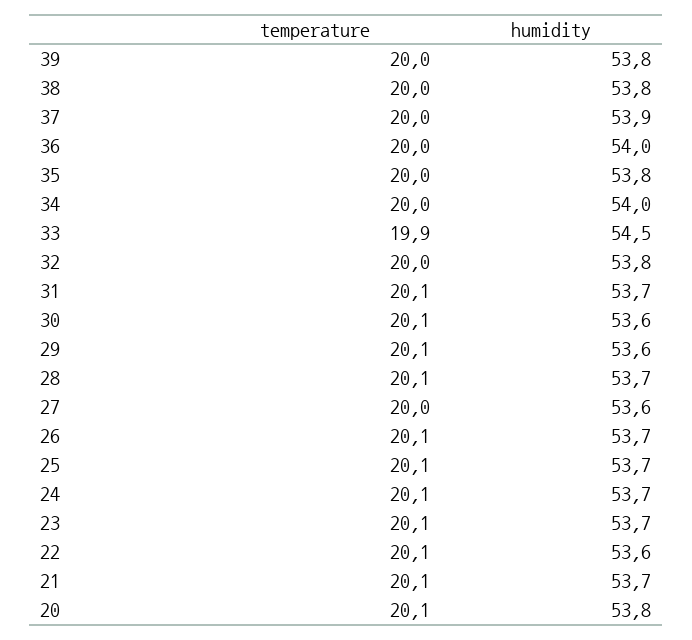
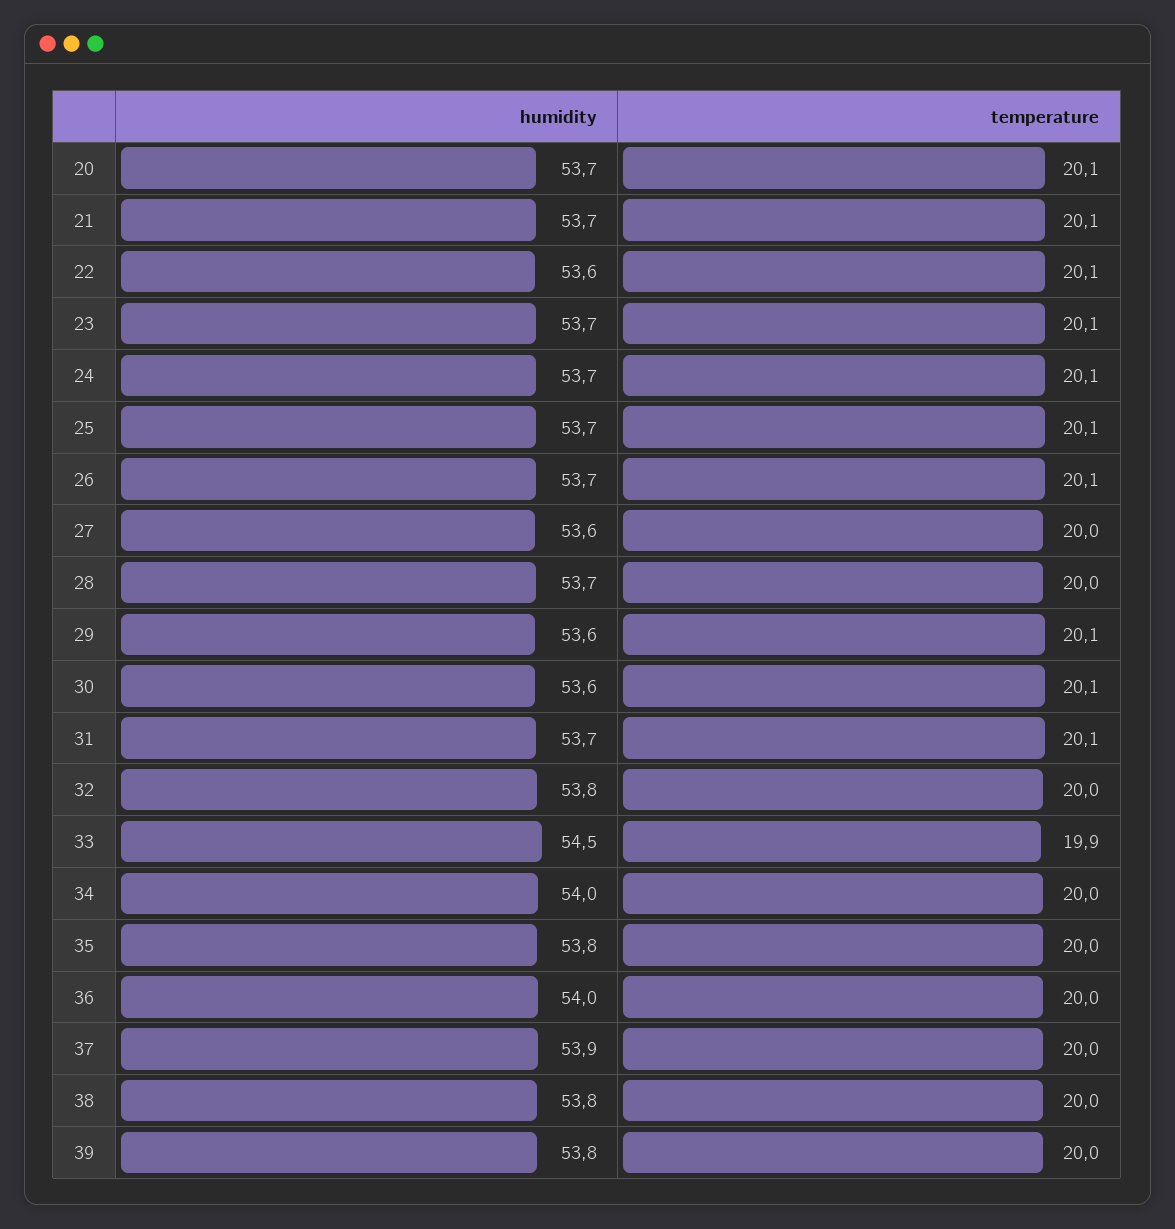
temperature, 28: 20.1 -> 20
humidity, 20: 53.8 -> 53.7

